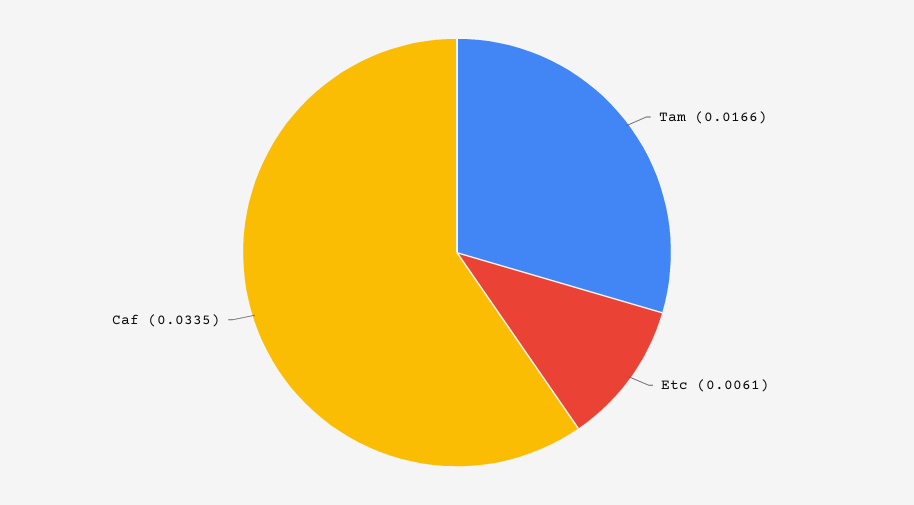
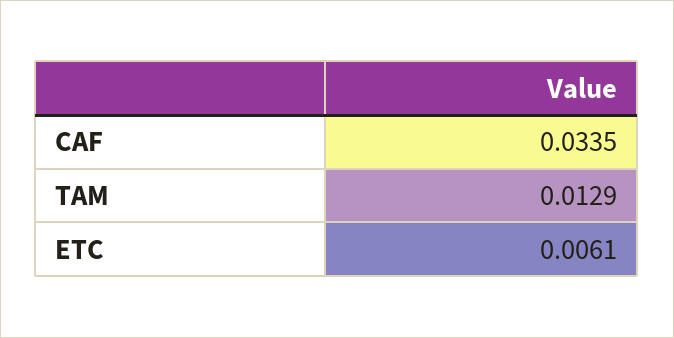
Tam: 0.0166 -> 0.0129

